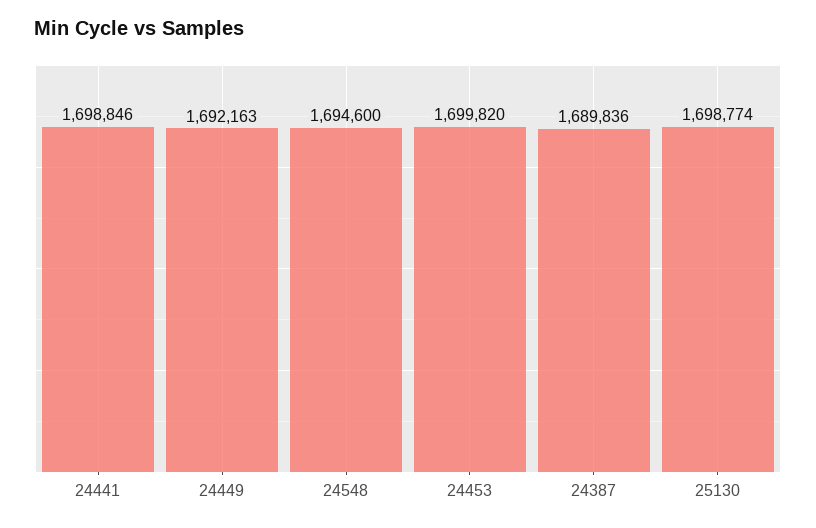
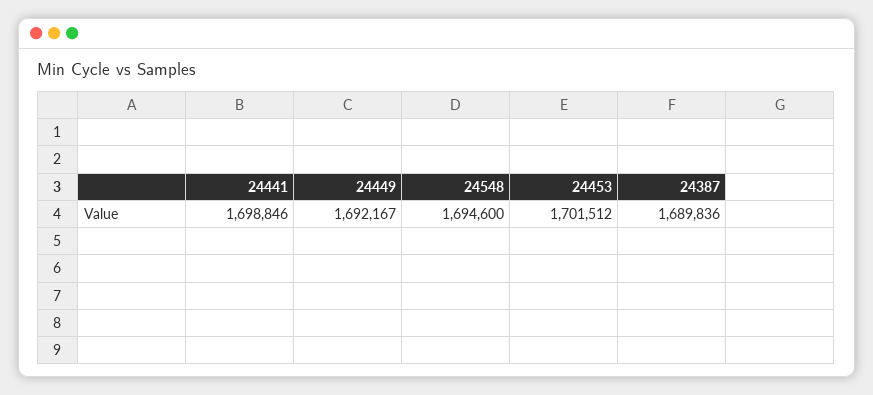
24449: 1692163 -> 1692167
24453: 1699820 -> 1701512
25130: 1698774 -> none

